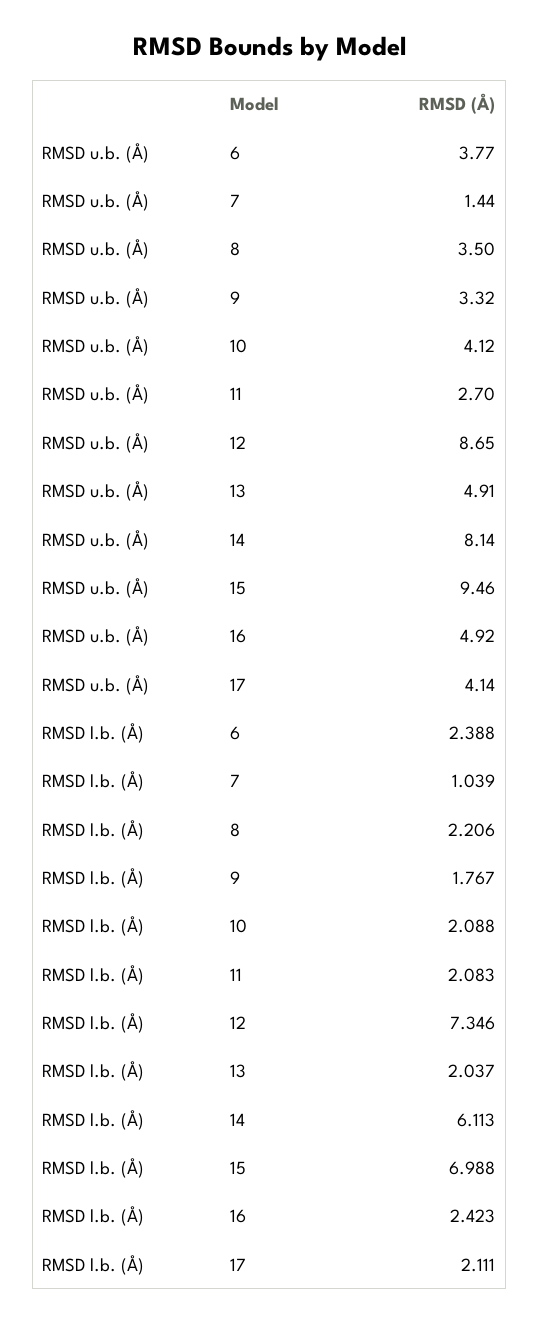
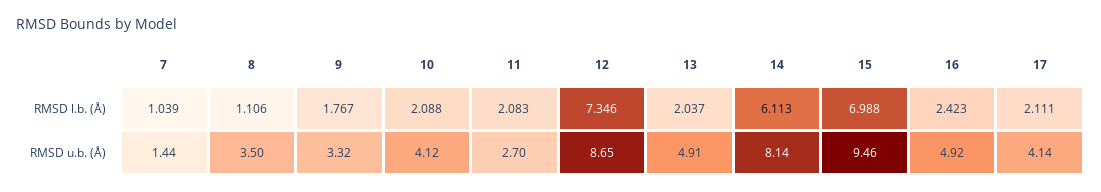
RMSD u.b. (Å), 6: 3.77 -> none
RMSD l.b. (Å), 6: 2.388 -> none
RMSD l.b. (Å), 8: 2.206 -> 1.106

